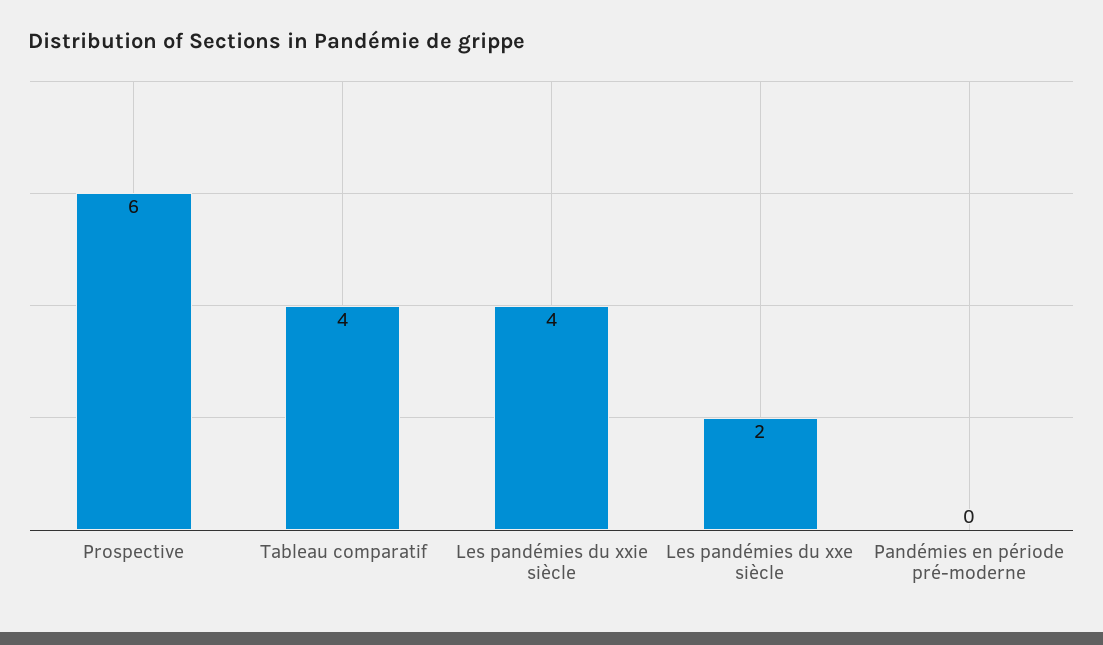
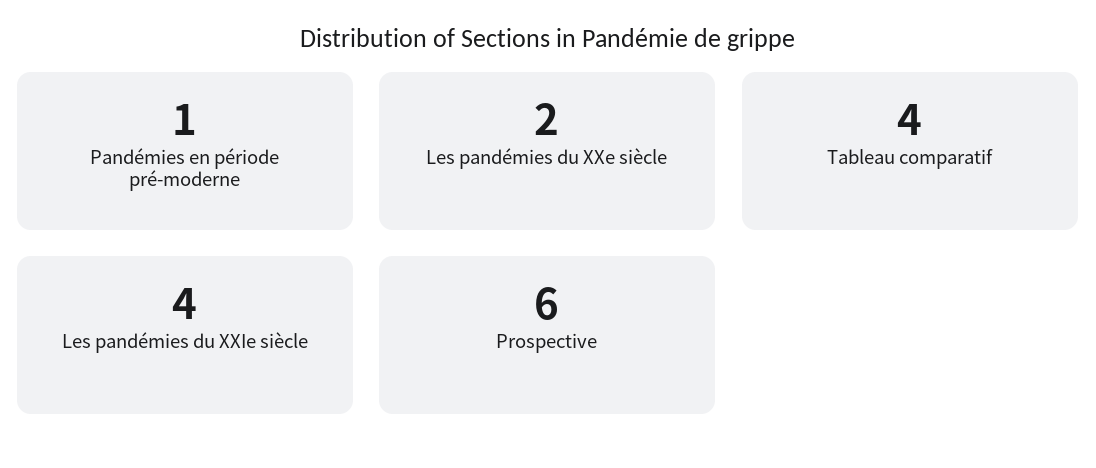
Pandémies en période pré-moderne: 0 -> 1

